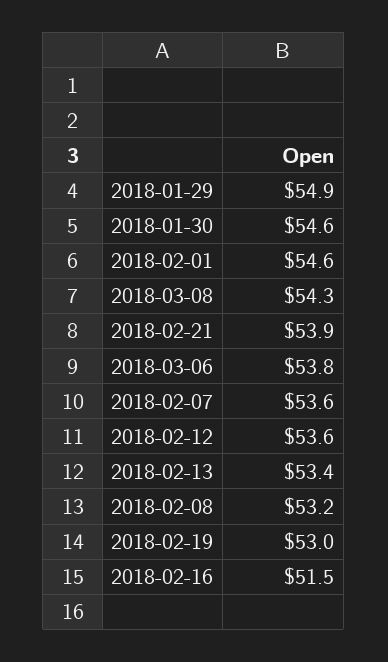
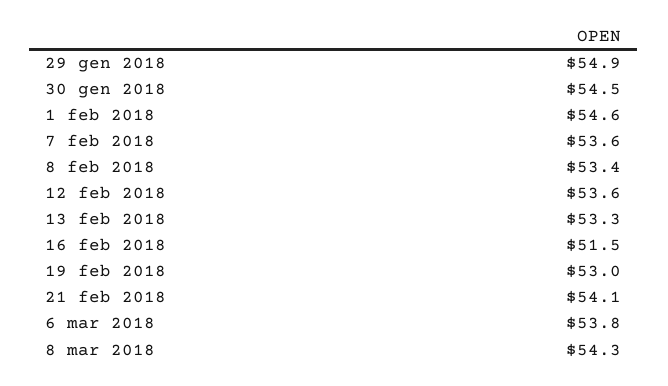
2018-01-30: 54.6 -> 54.5
2018-02-21: 53.9 -> 54.1
2018-02-13: 53.4 -> 53.3
2018-02-08: 53.2 -> 53.4

